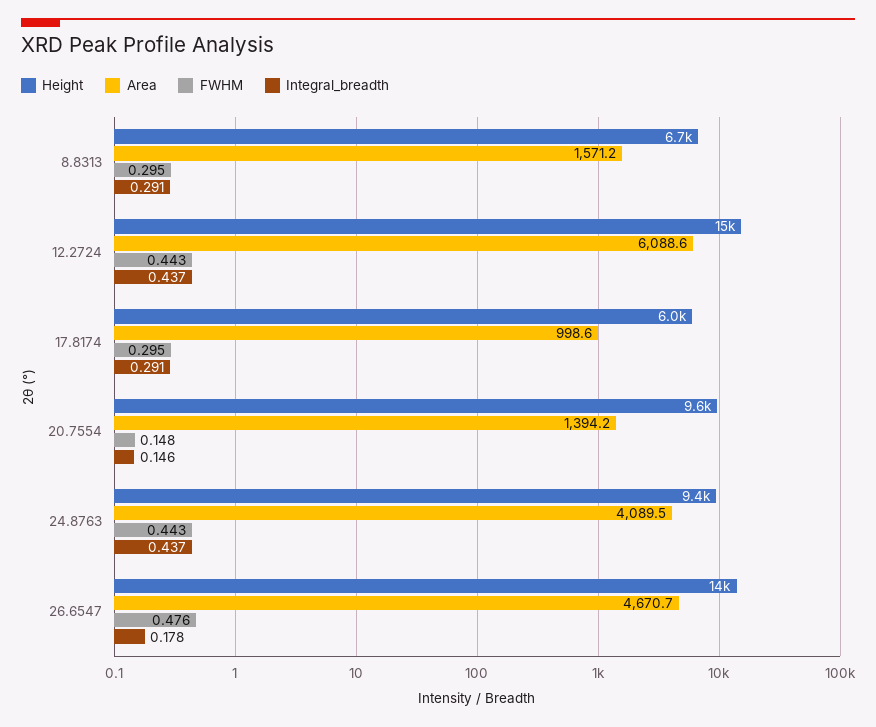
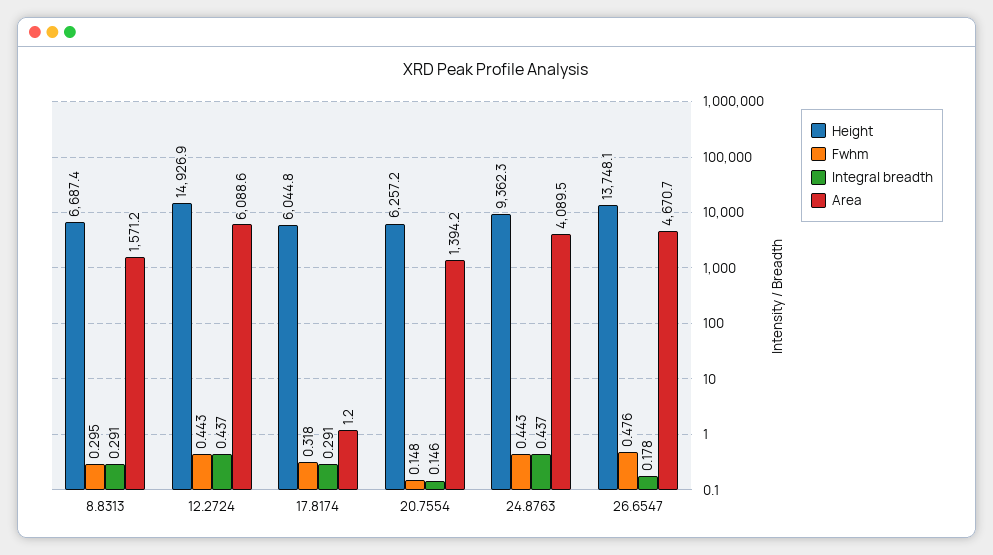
Area, 17.8174: 998.6 -> 1.2
FWHM, 17.8174: 0.295 -> 0.318
Height, 20.7554: 9600 -> 6257.2

